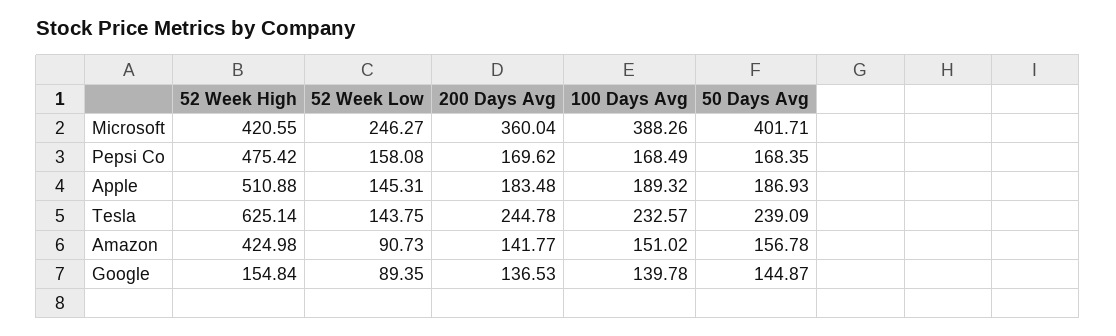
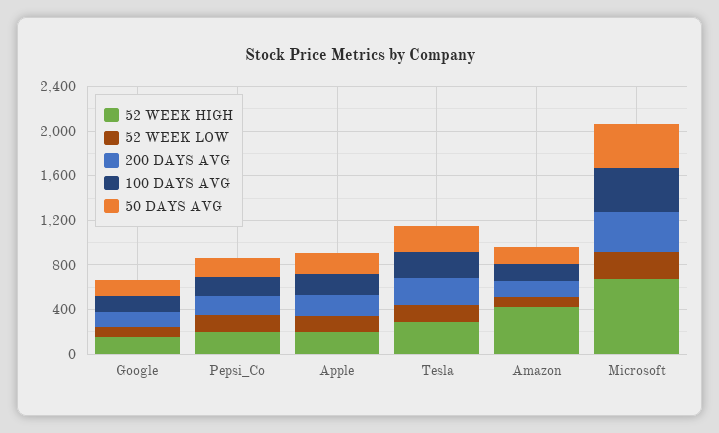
52 Week High, Microsoft: 420.55 -> 700
52 Week High, Pepsi Co: 475.42 -> 200
52 Week High, Apple: 510.88 -> 200
52 Week High, Tesla: 625.14 -> 300

